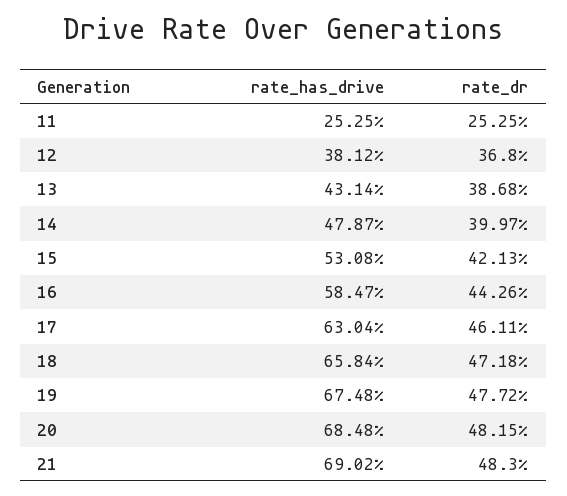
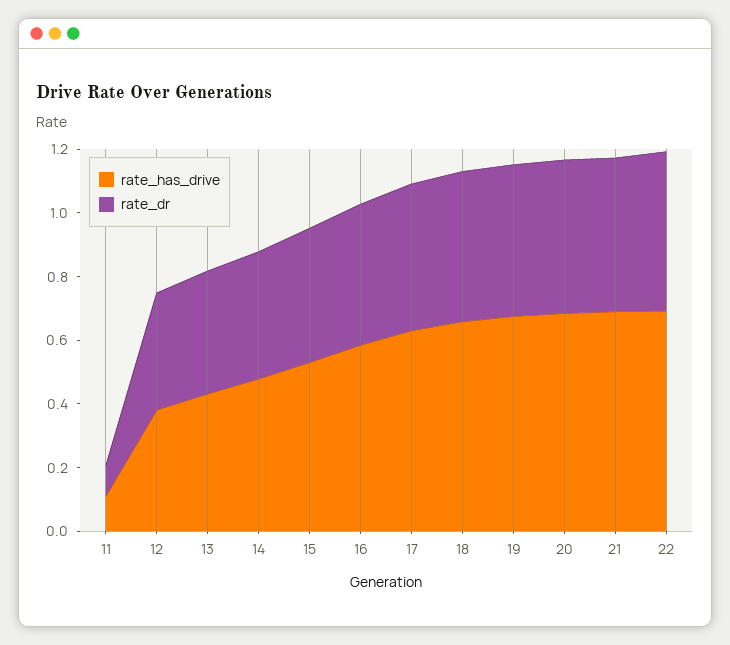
rate_has_drive, 11: 0.2525 -> 0.1
rate_dr, 11: 0.2525 -> 0.1
rate_has_drive, 22: none -> 0.7
rate_dr, 22: none -> 0.5

